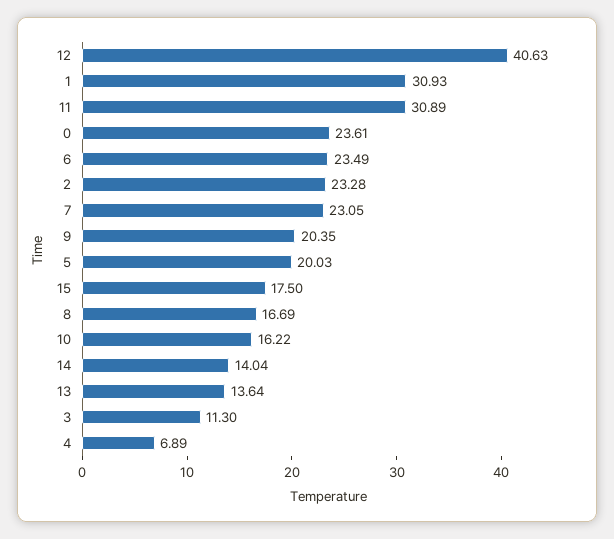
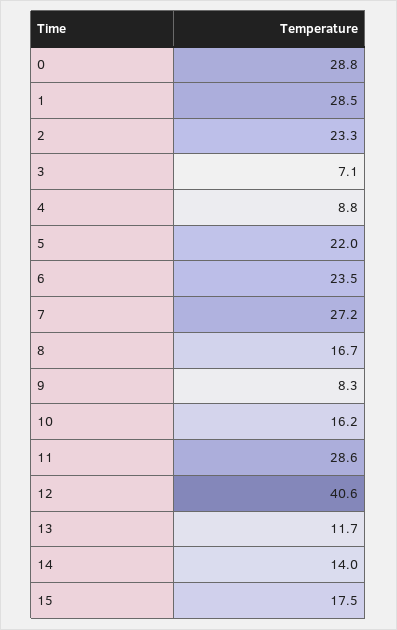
1: 30.93 -> 28.5
11: 30.89 -> 28.6
0: 23.61 -> 28.8
7: 23.05 -> 27.2
9: 20.35 -> 8.3
5: 20.03 -> 22
13: 13.64 -> 11.7
3: 11.3 -> 7.1
4: 6.89 -> 8.8

